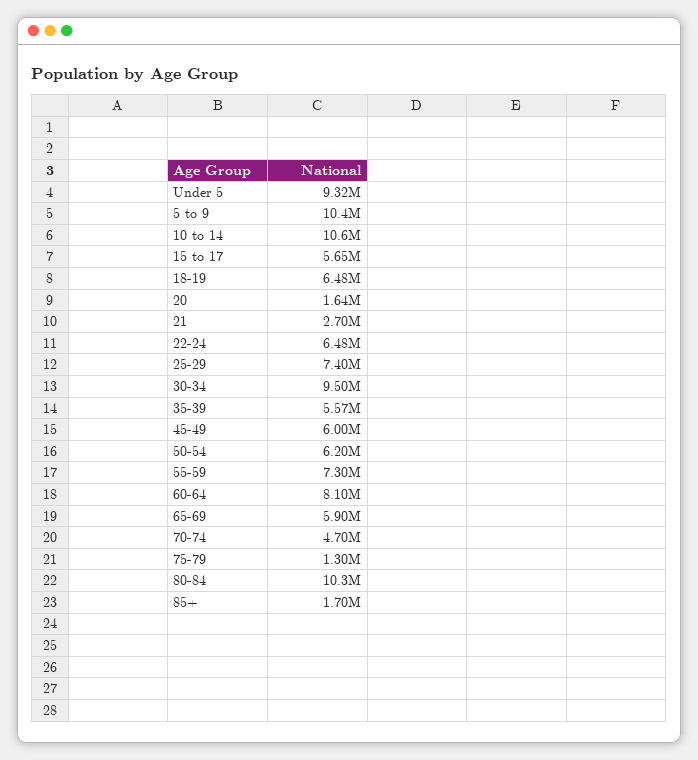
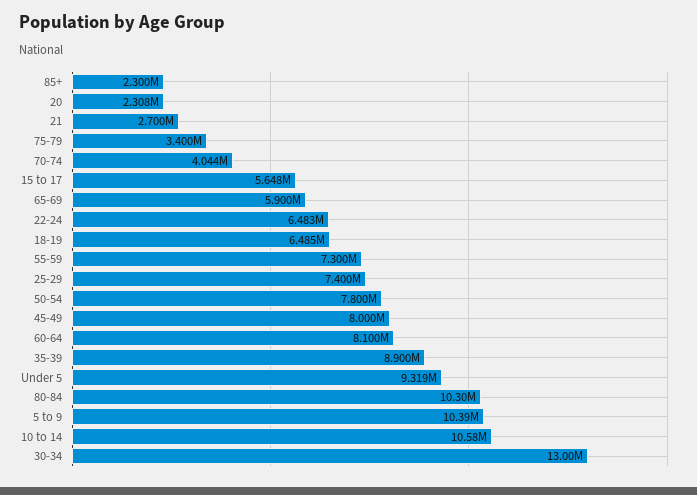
20: 1640000 -> 2308000
30-34: 9500000 -> 13000000
35-39: 5570000 -> 8900000
45-49: 6000000 -> 8000000
50-54: 6200000 -> 7800000
70-74: 4700000 -> 4044000
75-79: 1300000 -> 3400000
85+: 1700000 -> 2300000

